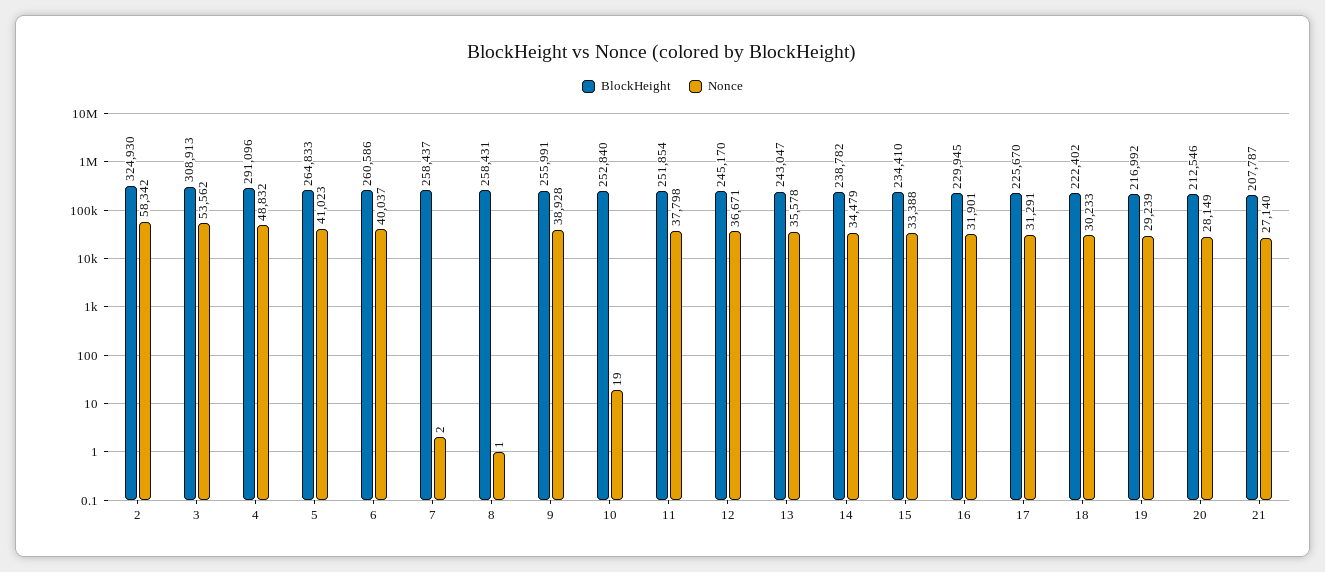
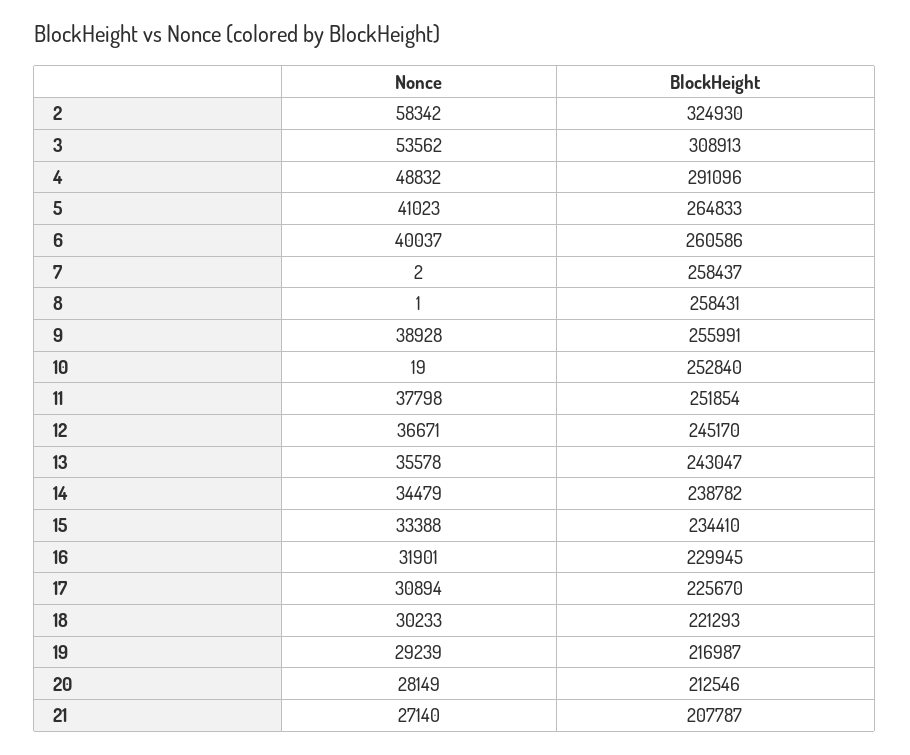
Nonce, 17: 31291 -> 30894
BlockHeight, 18: 222402 -> 221293
BlockHeight, 19: 216992 -> 216987

